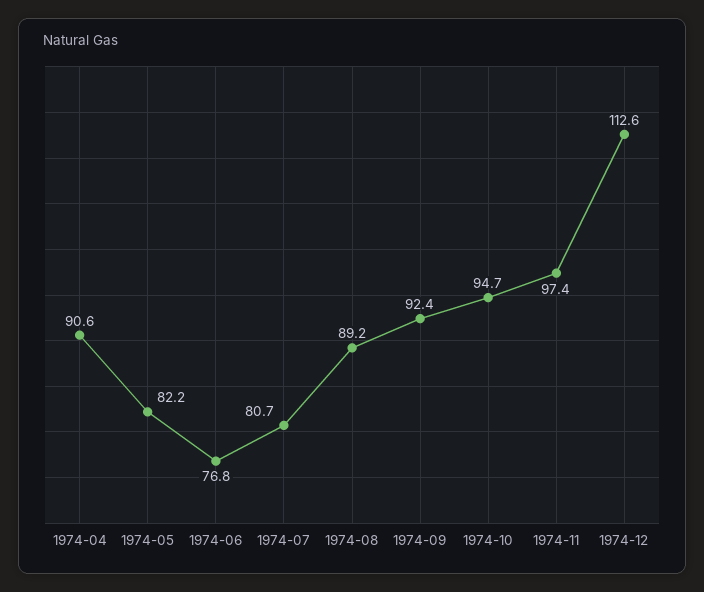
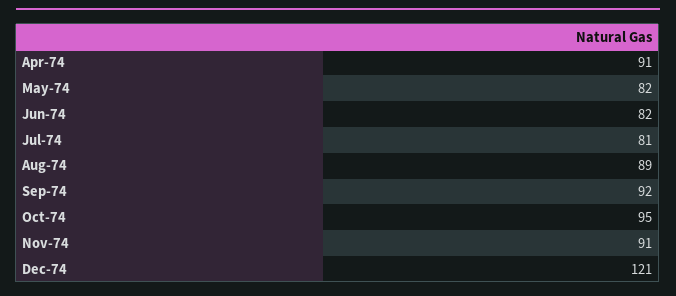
1974-06: 76.8 -> 82
1974-11: 97.4 -> 91
1974-12: 112.6 -> 121

